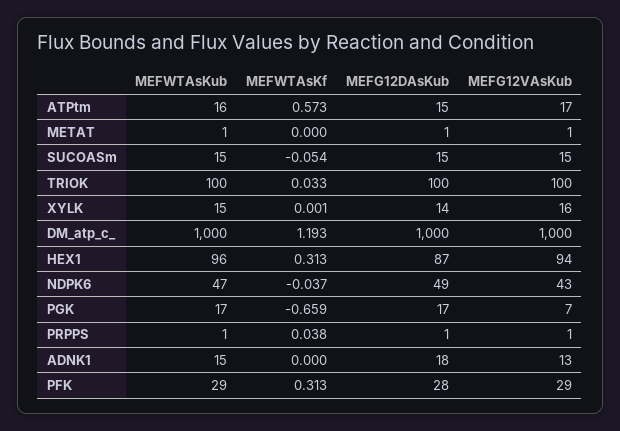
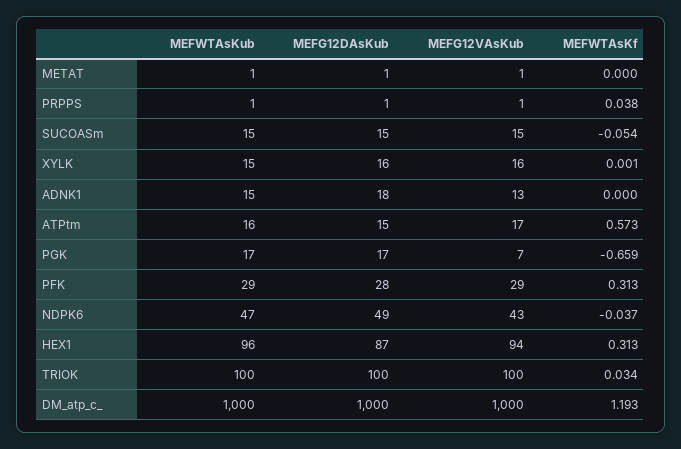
MEFWTAsKf, TRIOK: 0.033 -> 0.034
MEFG12DAsKub, XYLK: 14 -> 16

